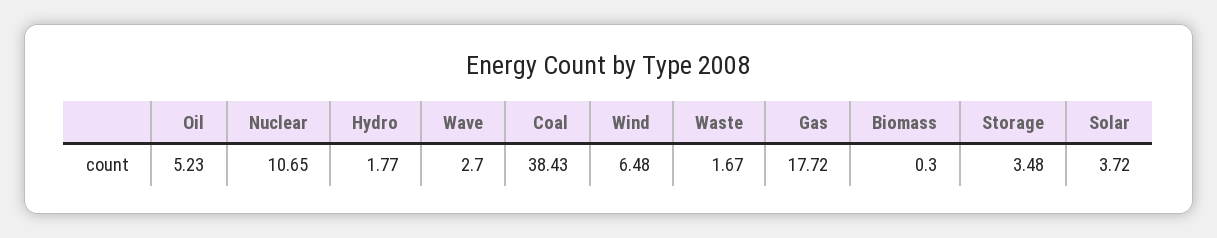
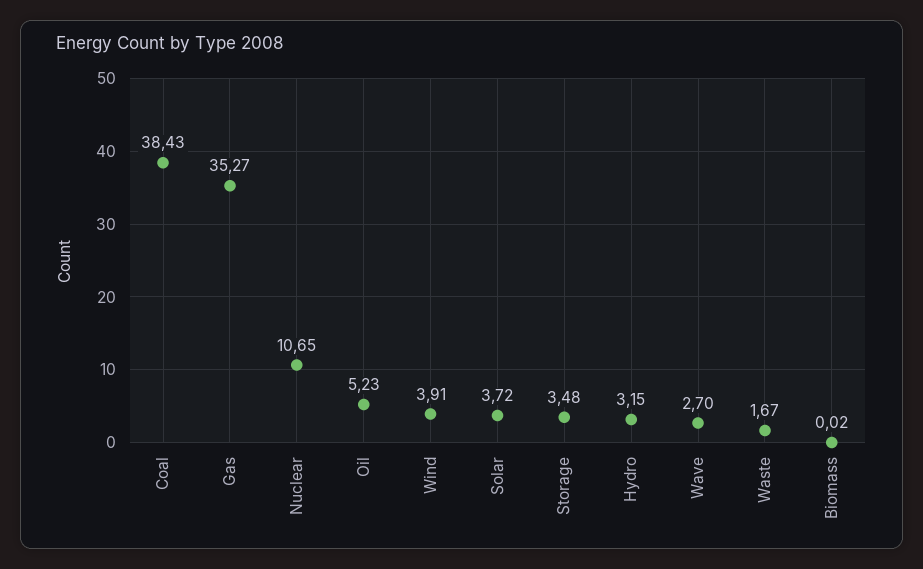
Hydro: 1.77 -> 3.15
Wind: 6.48 -> 3.91
Gas: 17.72 -> 35.27
Biomass: 0.3 -> 0.02

